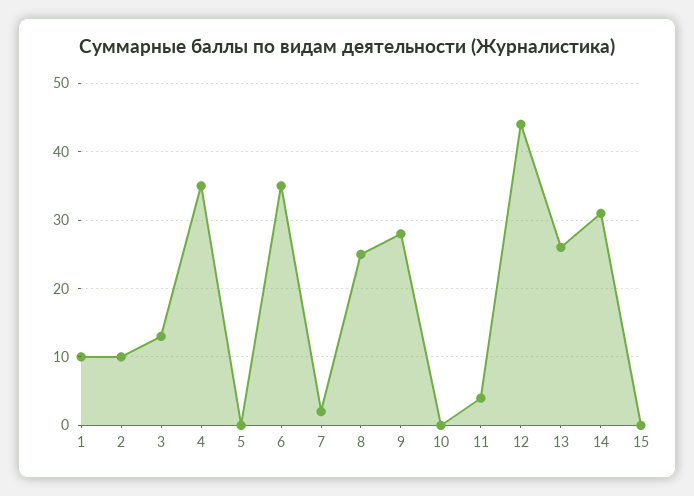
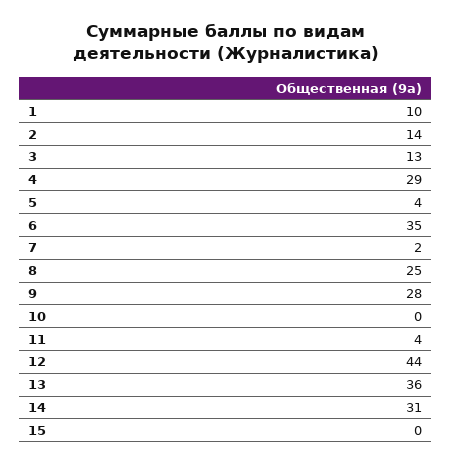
2: 10 -> 14
4: 35 -> 29
5: 0 -> 4
13: 26 -> 36

